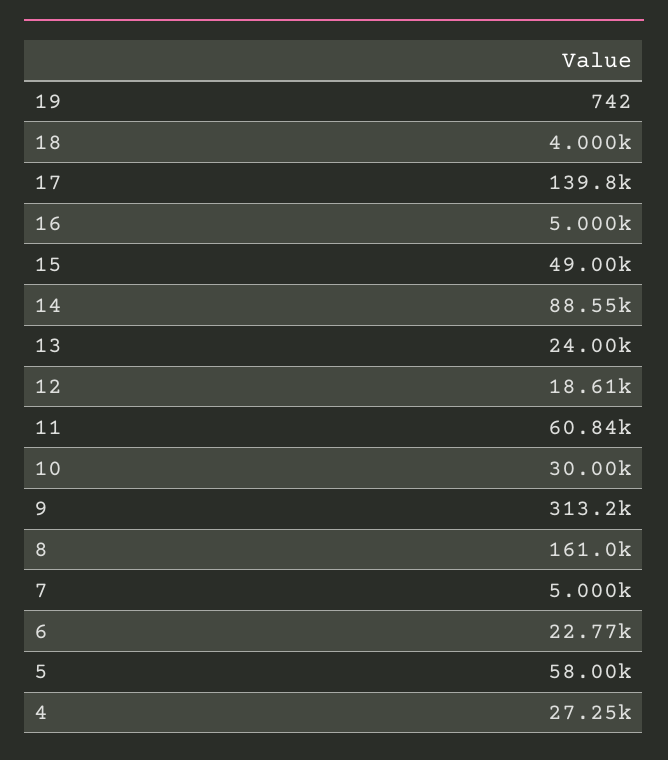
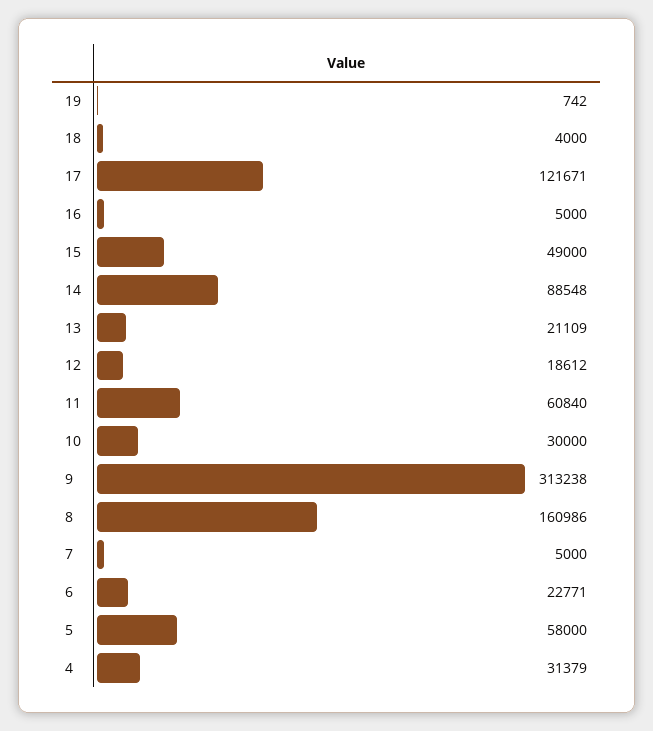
17: 139800 -> 121671
13: 24000 -> 21109
4: 27250 -> 31379

